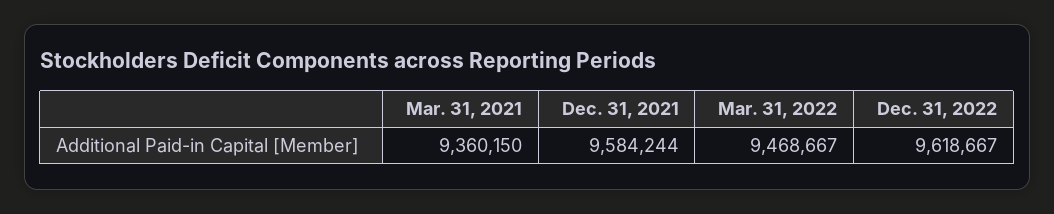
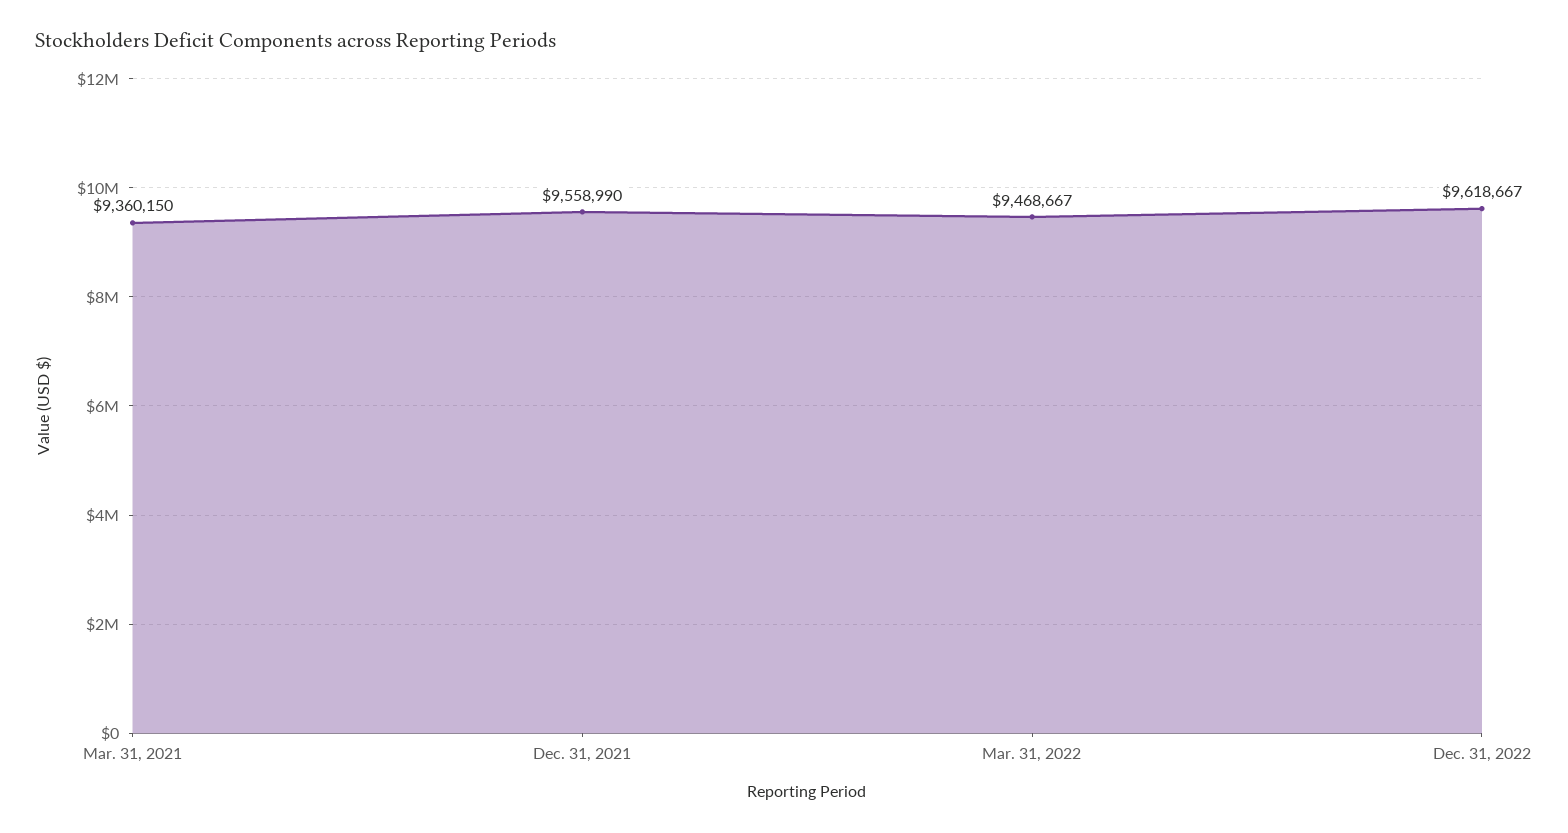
Dec. 31, 2021: 9584244 -> 9558990

